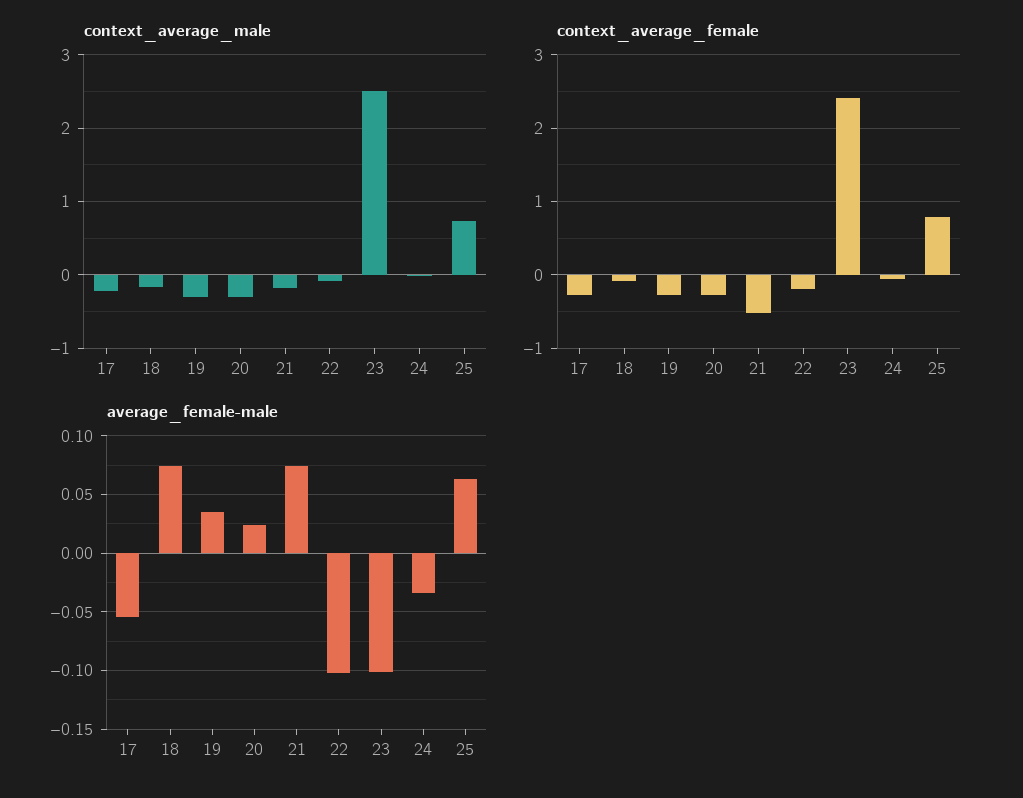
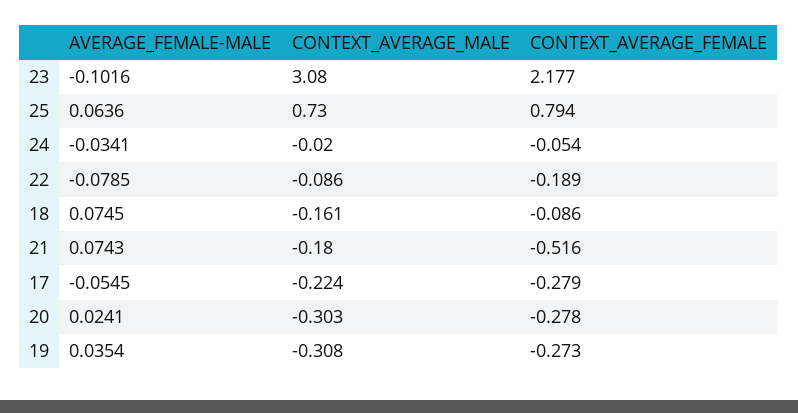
context_average_male, 23: 2.5 -> 3.08
context_average_female, 23: 2.4 -> 2.177
average_female-male, 22: -0.1 -> -0.0785

